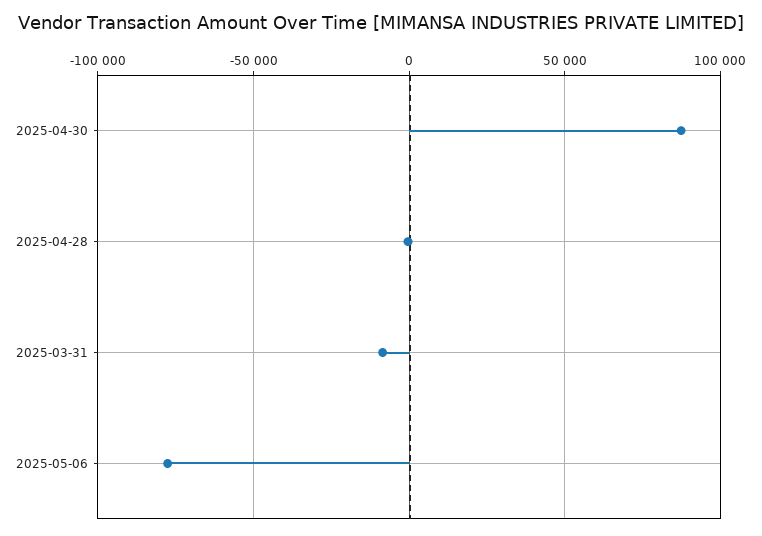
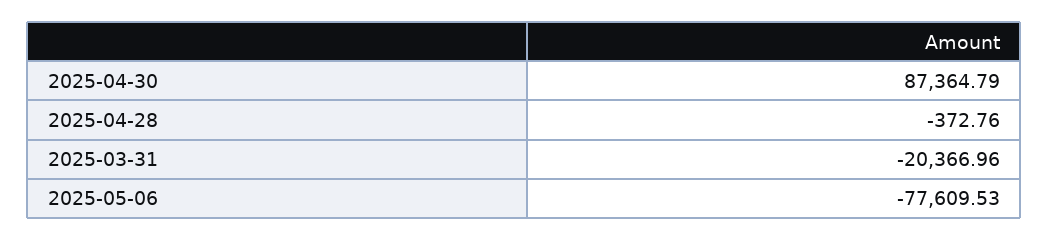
2025-03-31: -10000 -> -20366.96

